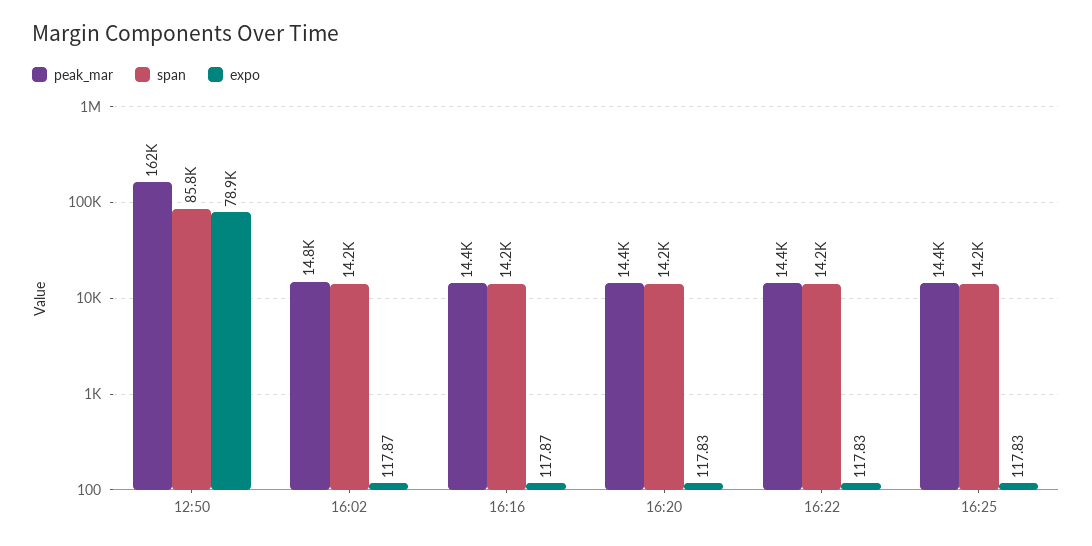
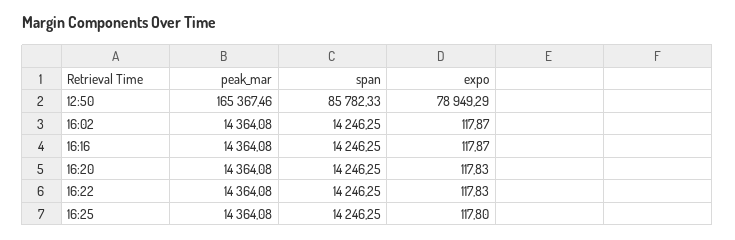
peak_mar, 12:50: 162000 -> 165367.46
peak_mar, 16:02: 14800 -> 14364.08
expo, 16:25: 117.83 -> 117.8

